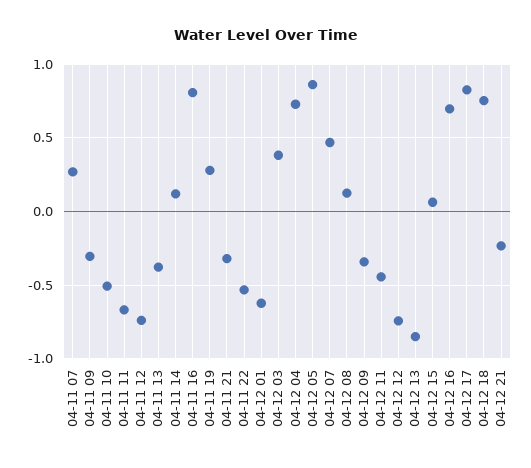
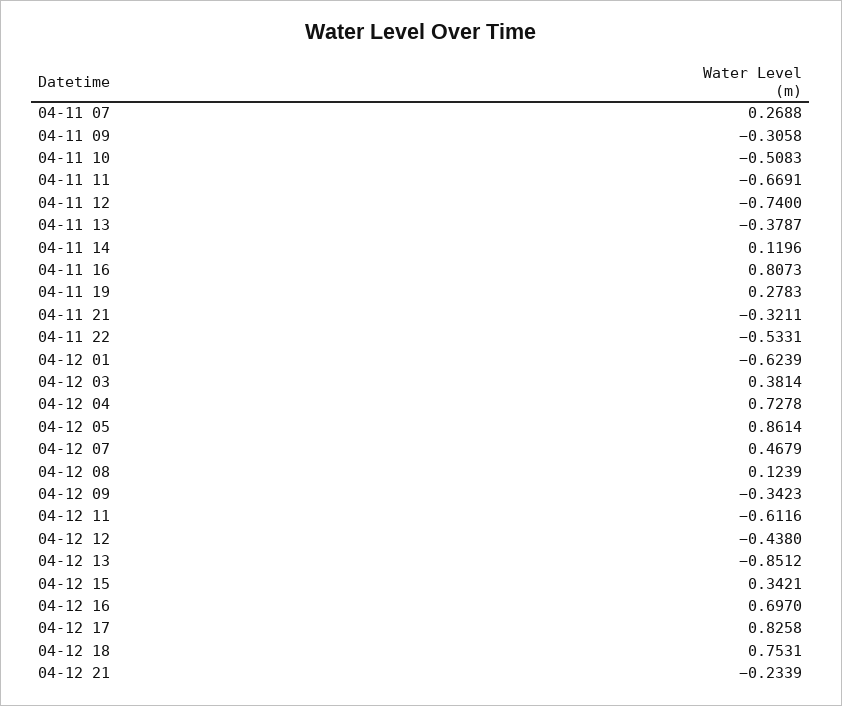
04-12 11: -0.45 -> -0.6116
04-12 12: -0.75 -> -0.438
04-12 15: 0.05 -> 0.3421

